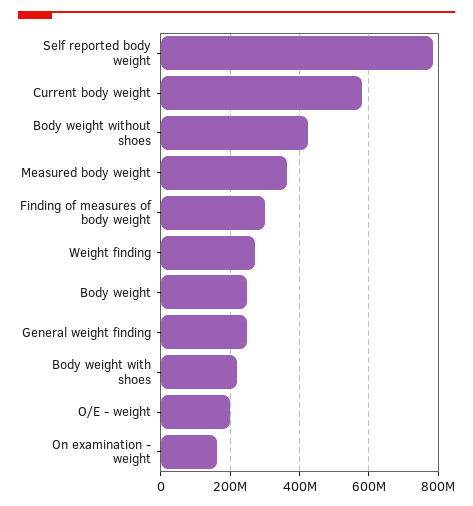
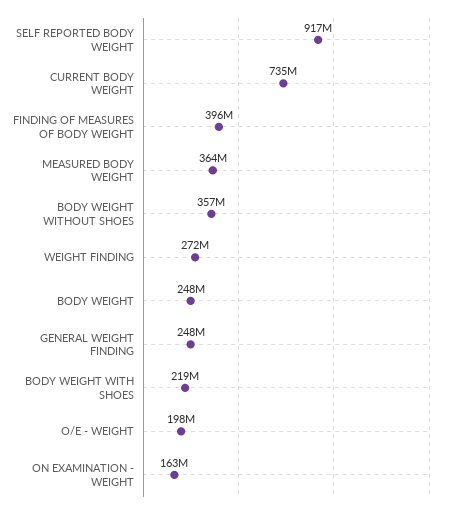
Self reported body weight: 780000000 -> 917000000
Current body weight: 580000000 -> 735000000
Body weight without shoes: 420000000 -> 357000000
Finding of measures of body weight: 300000000 -> 396000000

